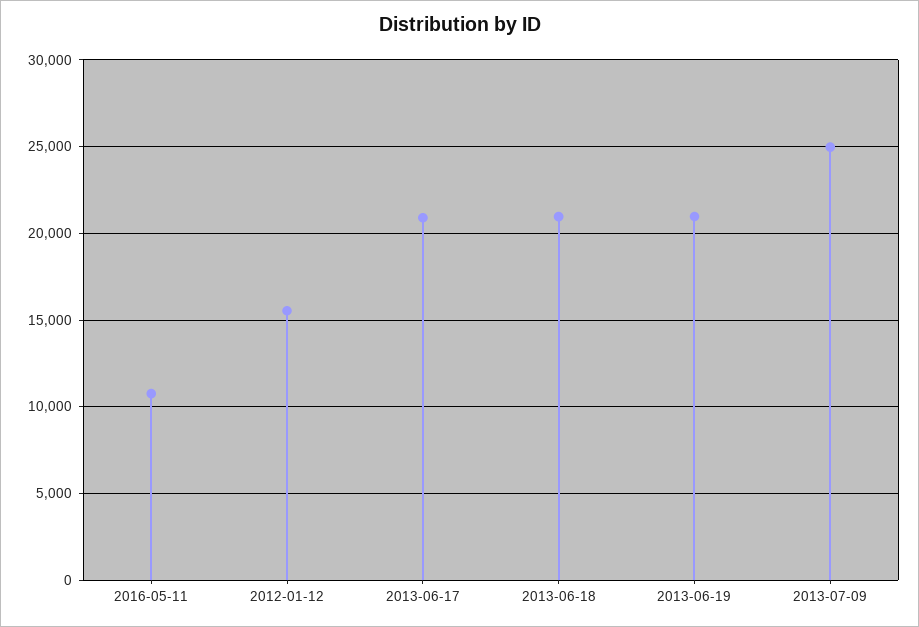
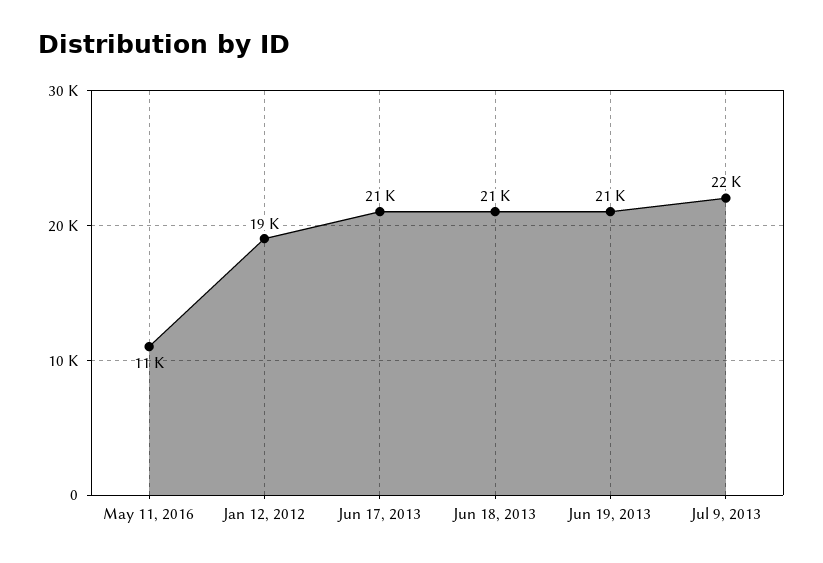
2012-01-12: 15500 -> 19000
2013-07-09: 25000 -> 22000

